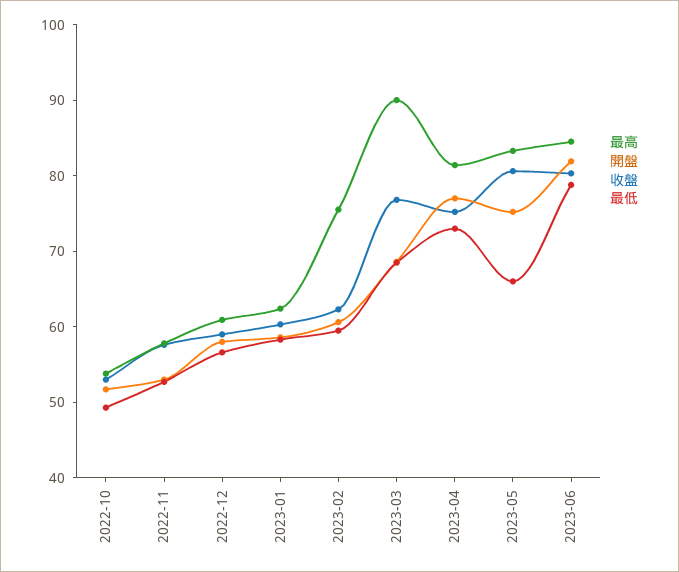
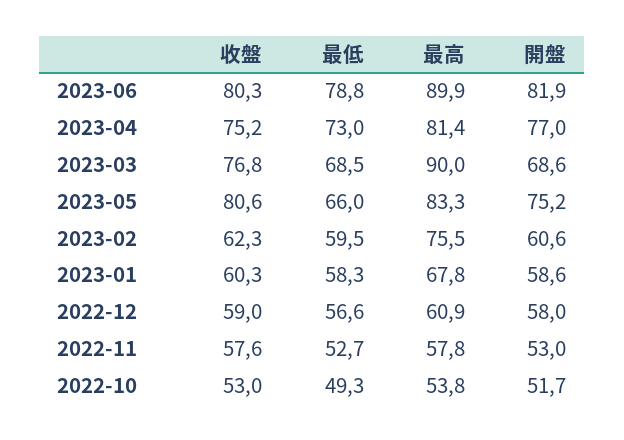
最高, 2023-01: 62 -> 67.8
最高, 2023-06: 84 -> 89.9

